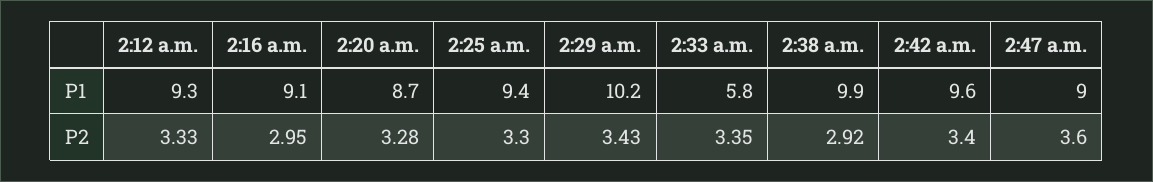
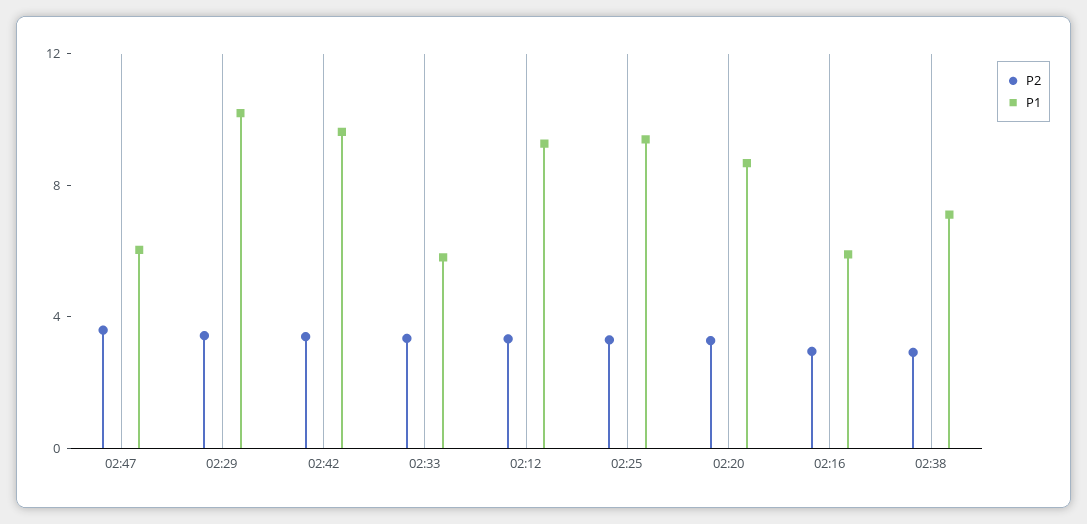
P1, 2:16 a.m.: 9.1 -> 6
P1, 2:38 a.m.: 9.9 -> 7
P1, 2:47 a.m.: 9 -> 6

